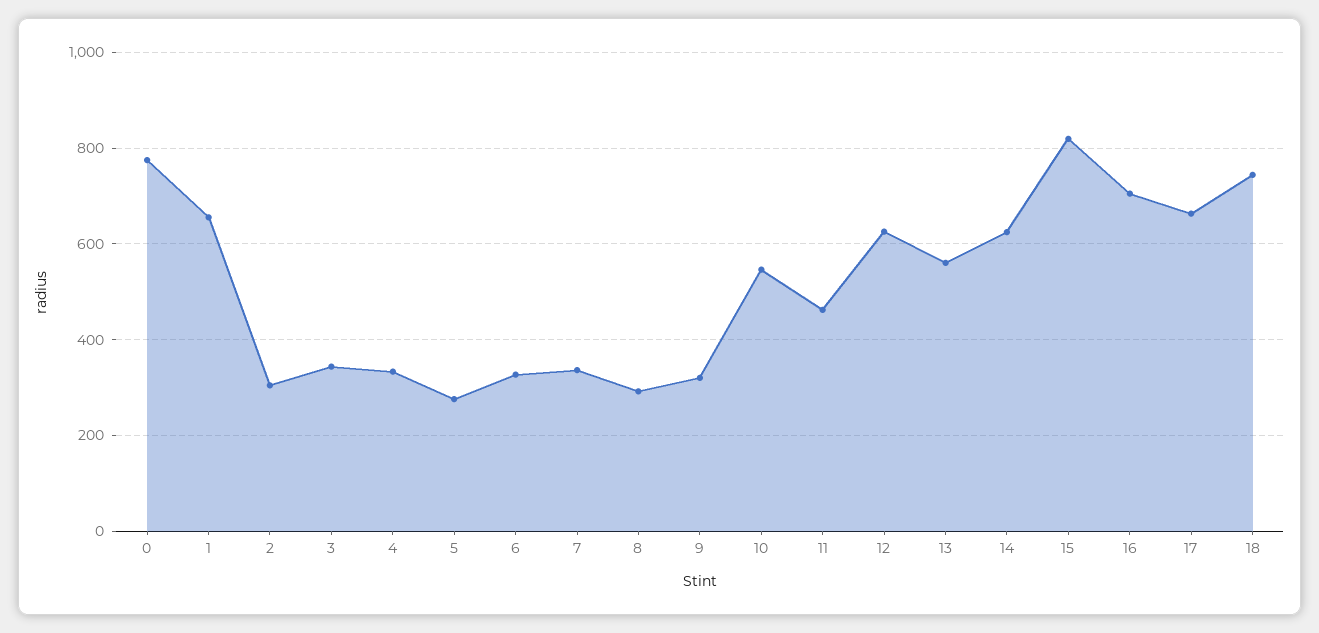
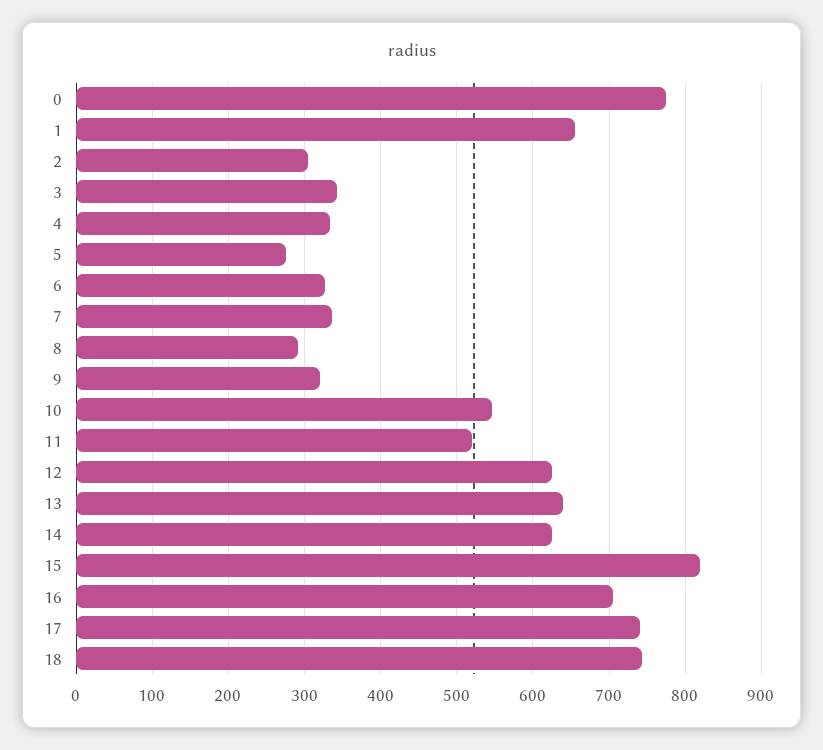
11: 460 -> 520
13: 560 -> 640
17: 660 -> 740

